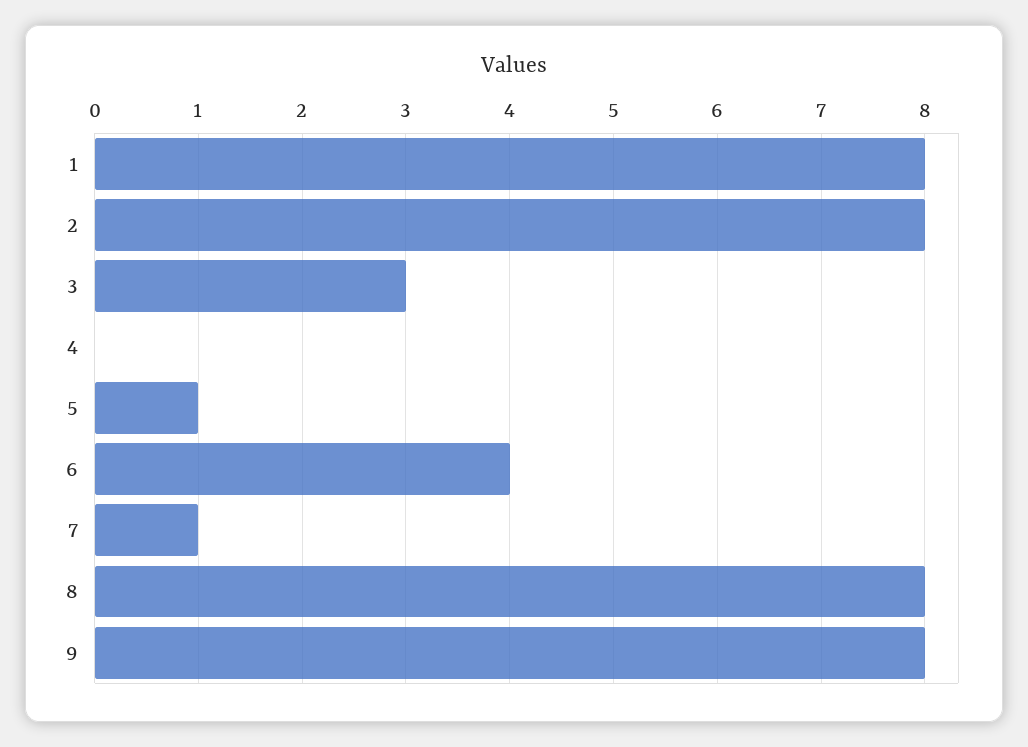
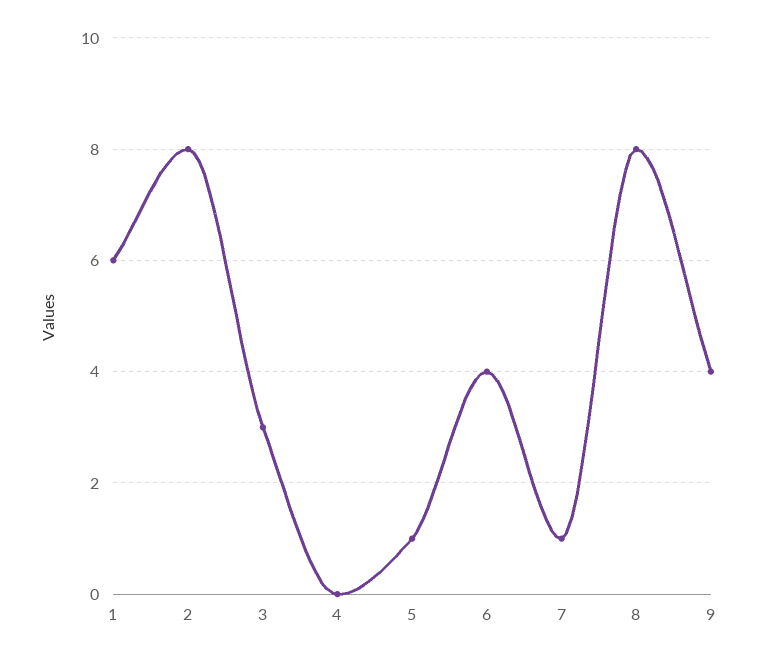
1: 8 -> 6
9: 8 -> 4

